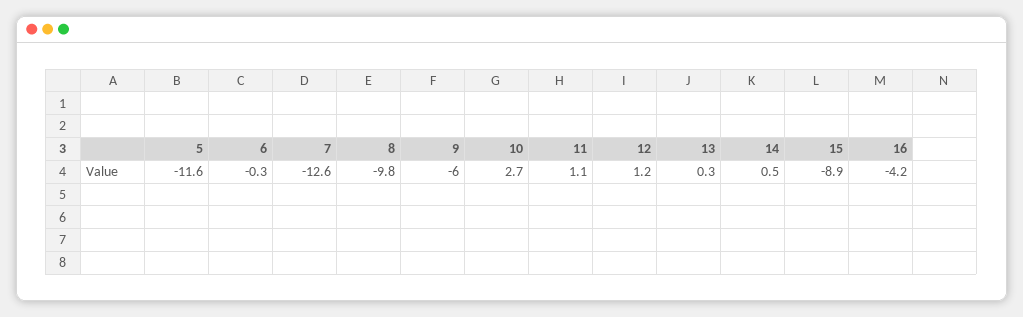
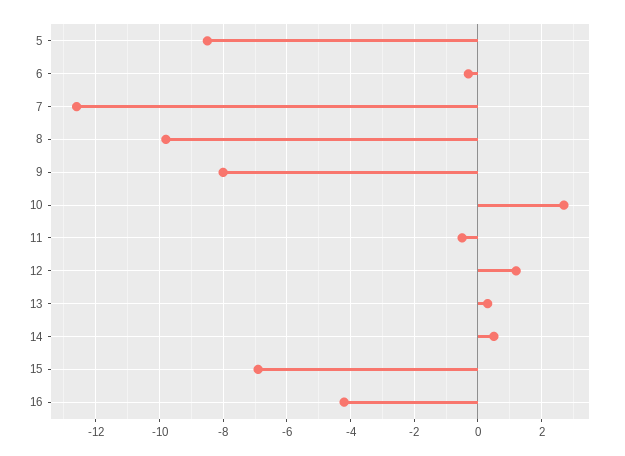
5: -11.6 -> -8.5
9: -6 -> -8
11: 1.1 -> -0.5
15: -8.9 -> -7

